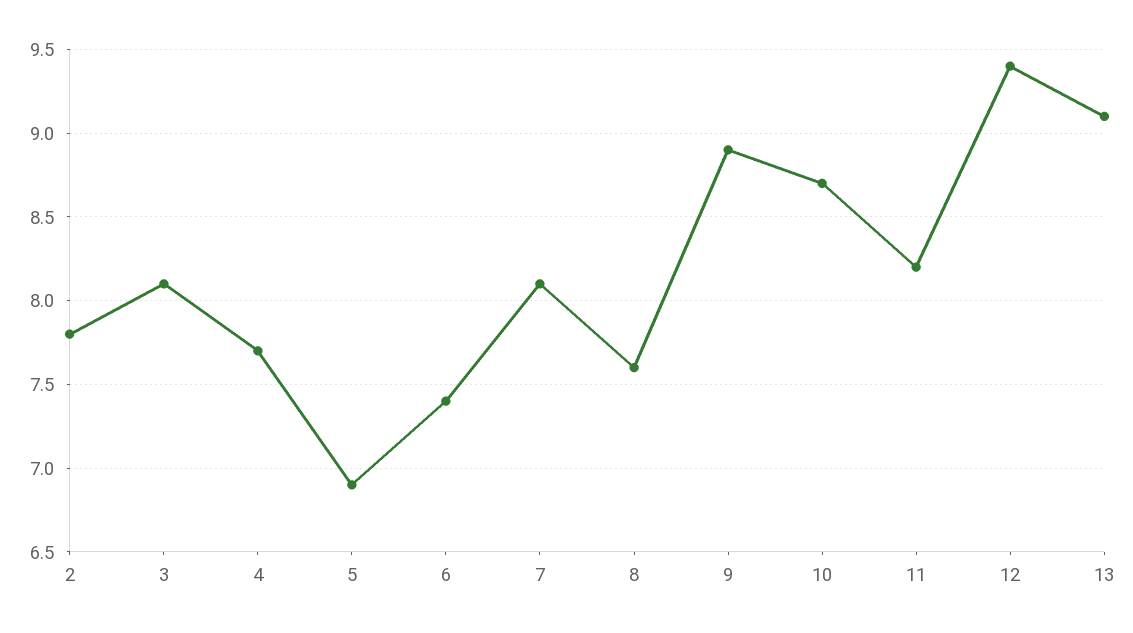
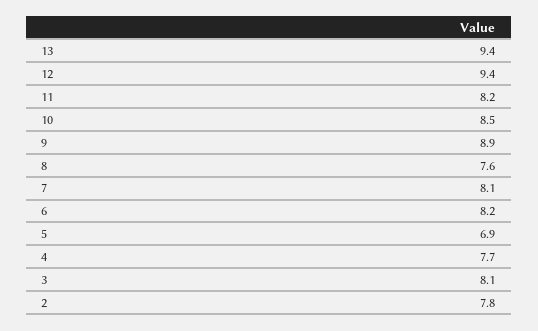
6: 7.4 -> 8.2
10: 8.7 -> 8.5
13: 9.1 -> 9.4

